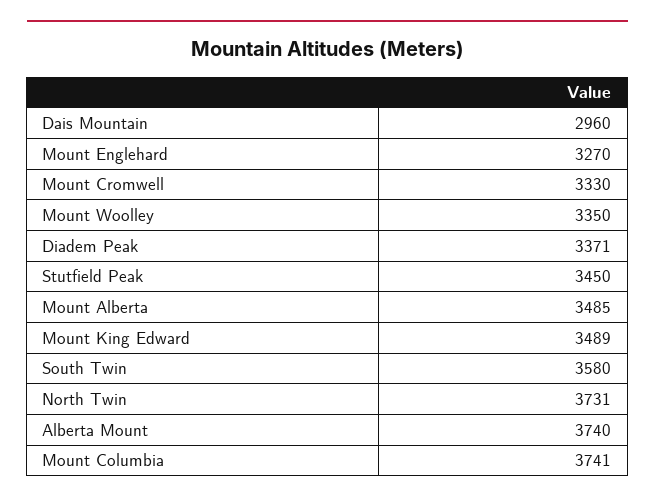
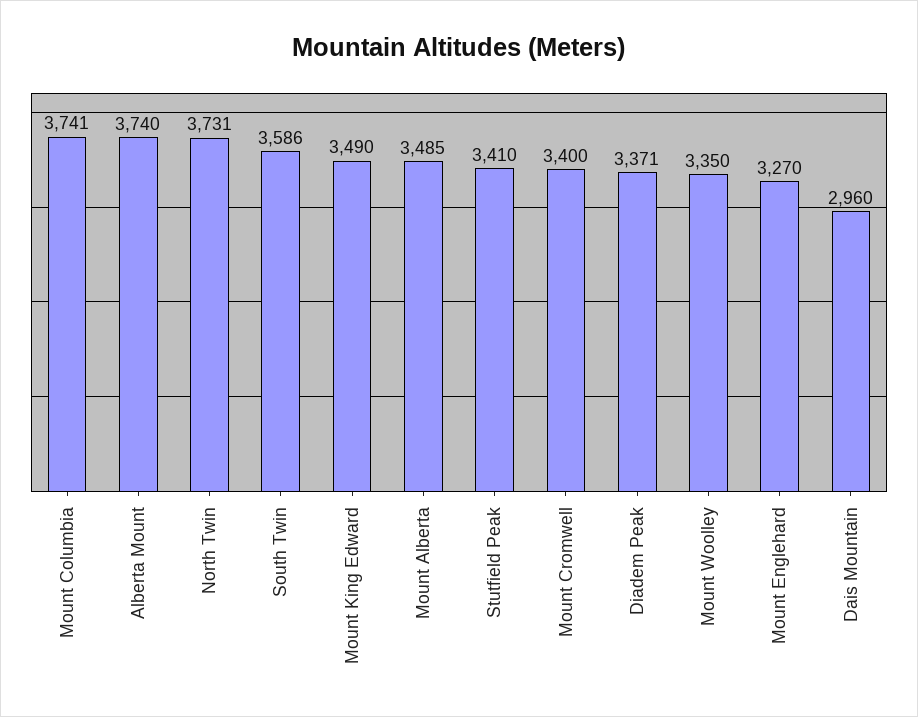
Mount Cromwell: 3330 -> 3400
Stutfield Peak: 3450 -> 3410
Mount King Edward: 3489 -> 3490
South Twin: 3580 -> 3586

